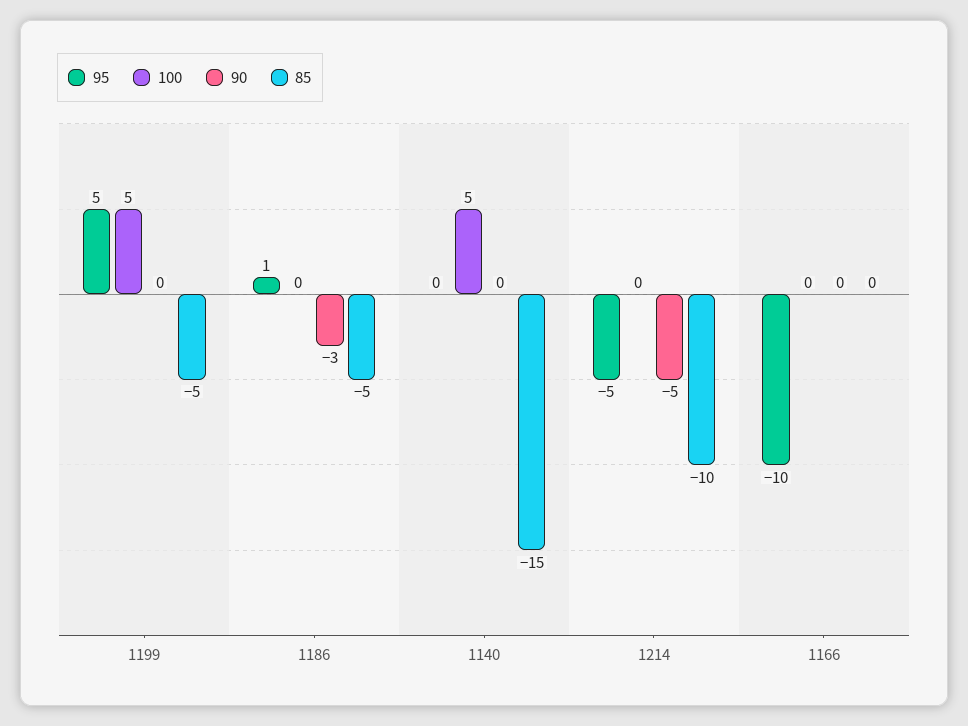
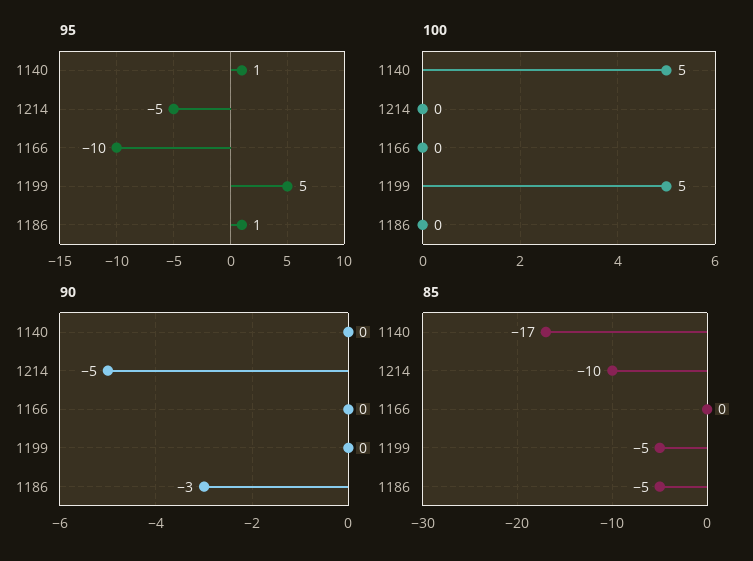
95, 1140: 0 -> 1
85, 1140: -15 -> -17

